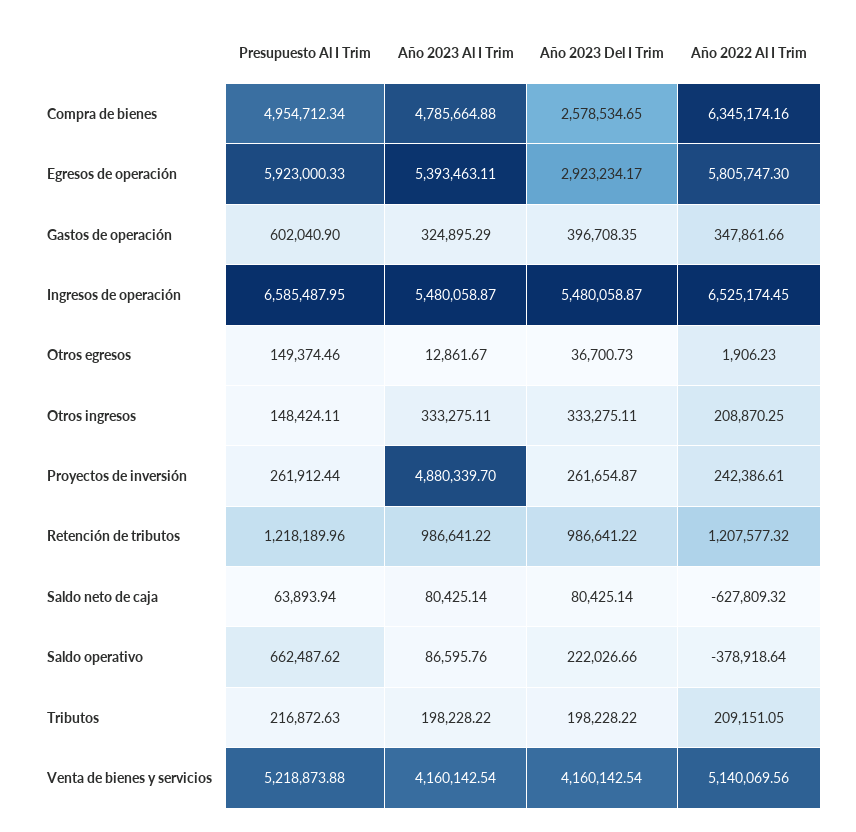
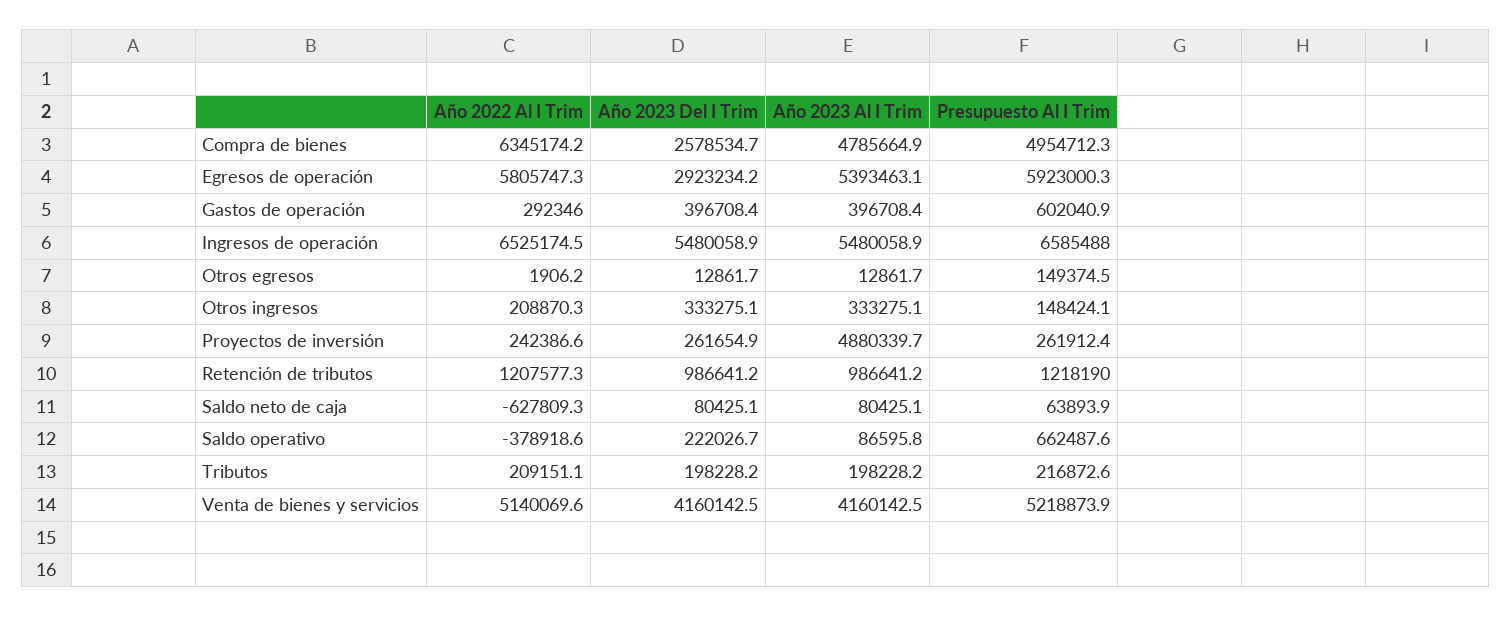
Año 2023 Al I Trim, Gastos de operación: 324895.29 -> 396708.4
Año 2022 Al I Trim, Gastos de operación: 347861.66 -> 292346
Año 2023 Del I Trim, Otros egresos: 36700.73 -> 12861.7

